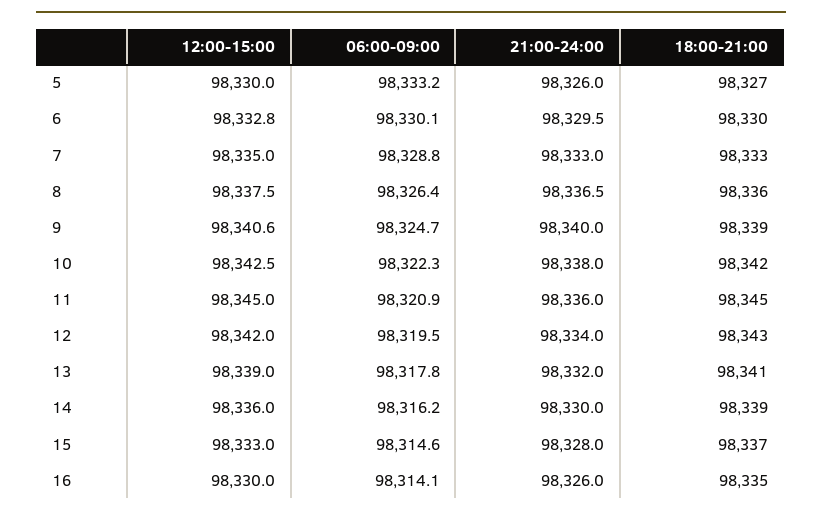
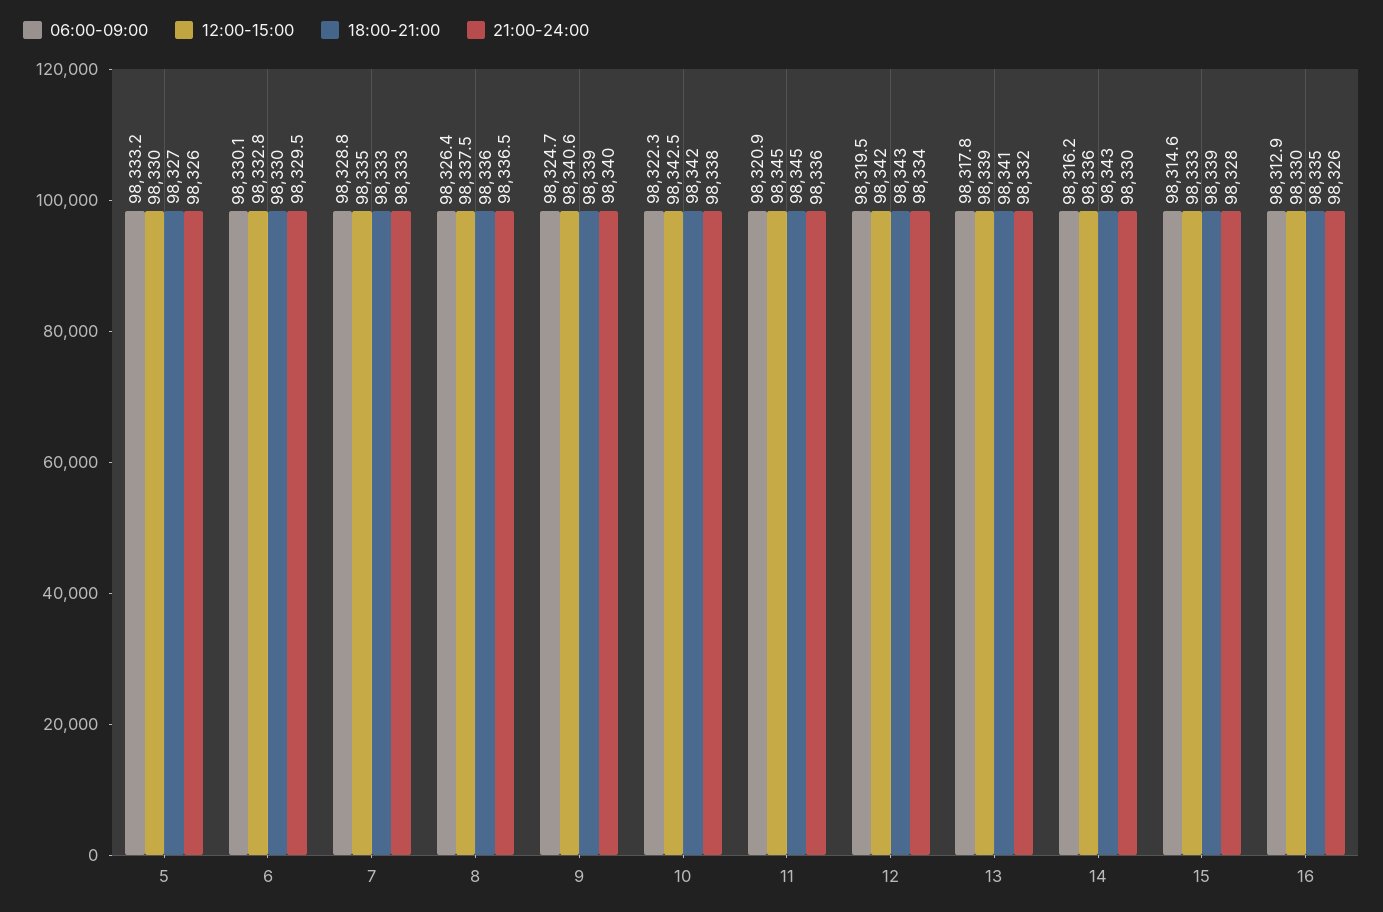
18:00-21:00, 14: 98339 -> 98343
18:00-21:00, 15: 98337 -> 98339
06:00-09:00, 16: 98314.1 -> 98312.9

